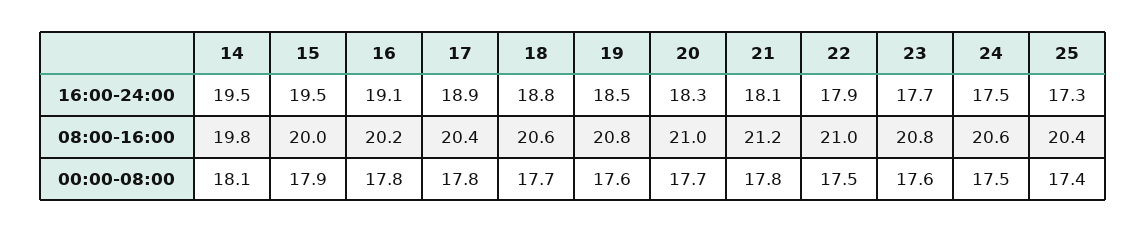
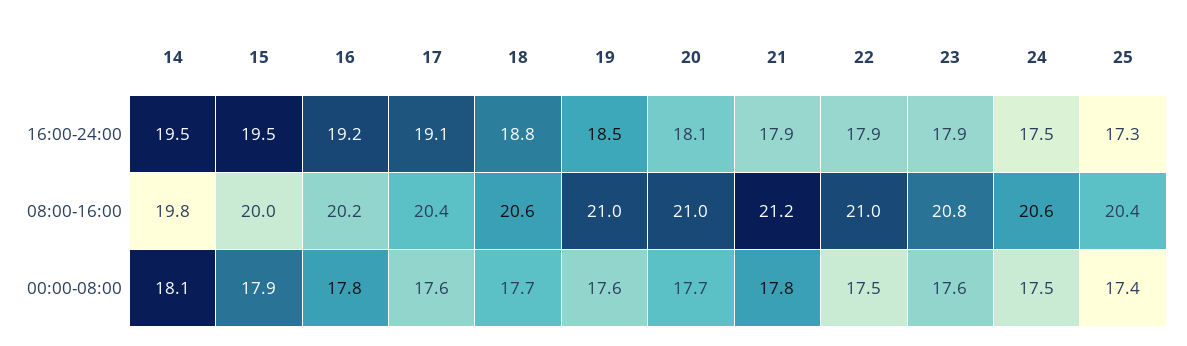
16, 16:00-24:00: 19.1 -> 19.2
17, 16:00-24:00: 18.9 -> 19.1
20, 16:00-24:00: 18.3 -> 18.1
21, 16:00-24:00: 18.1 -> 17.9
23, 16:00-24:00: 17.7 -> 17.9
19, 08:00-16:00: 20.8 -> 21
17, 00:00-08:00: 17.8 -> 17.6

